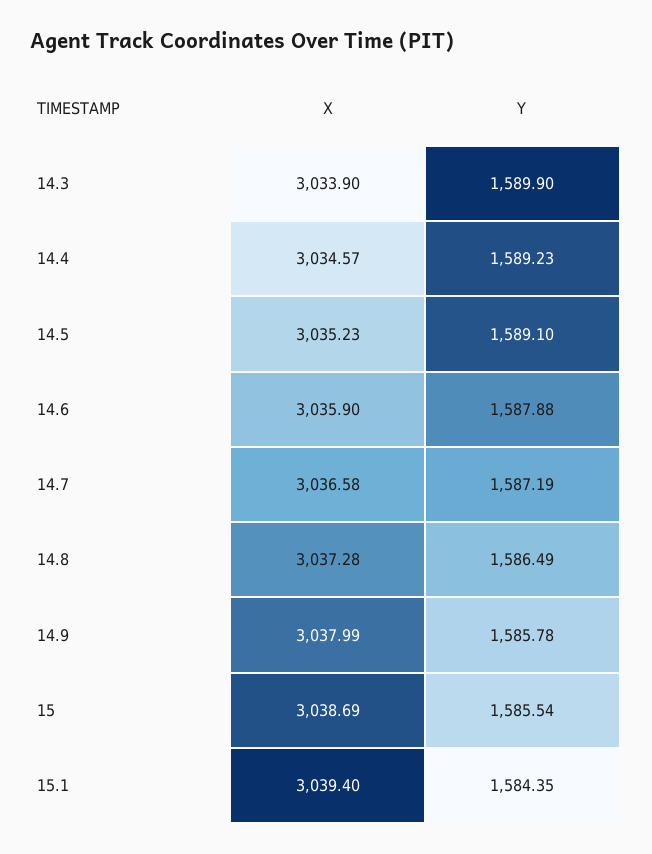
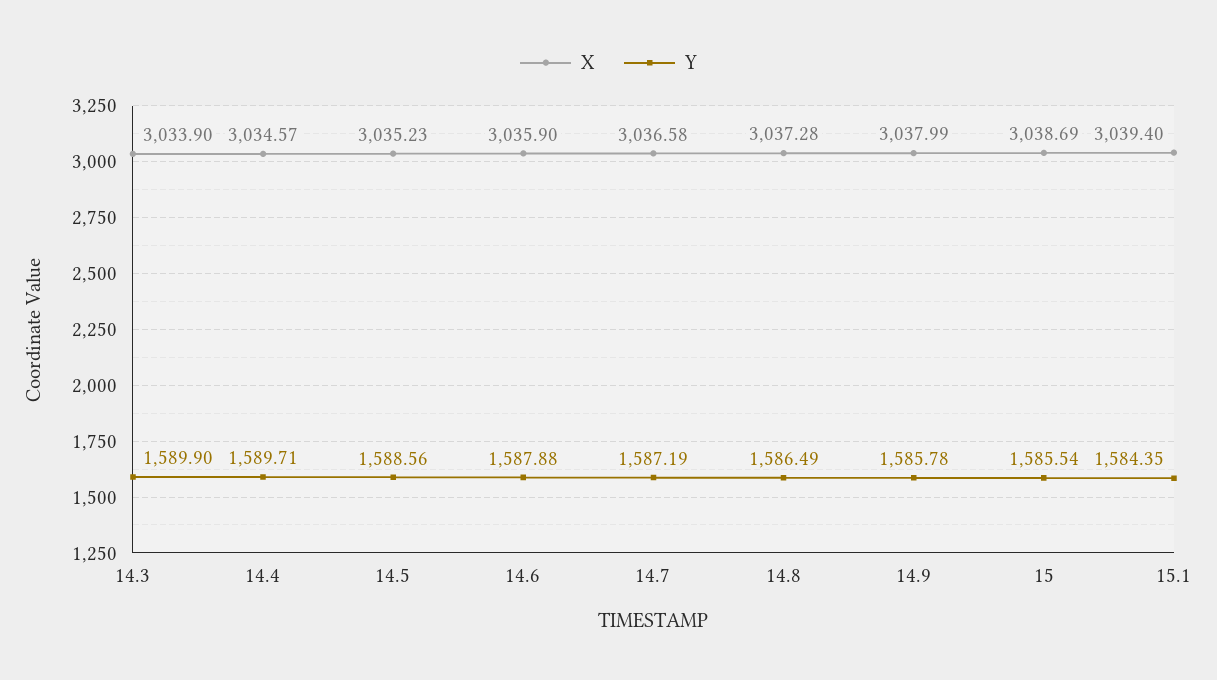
Y, 14.4: 1589.23 -> 1589.71
Y, 14.5: 1589.1 -> 1588.56

